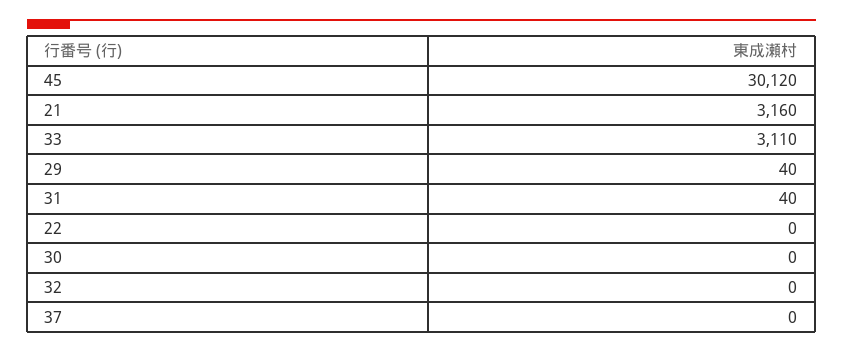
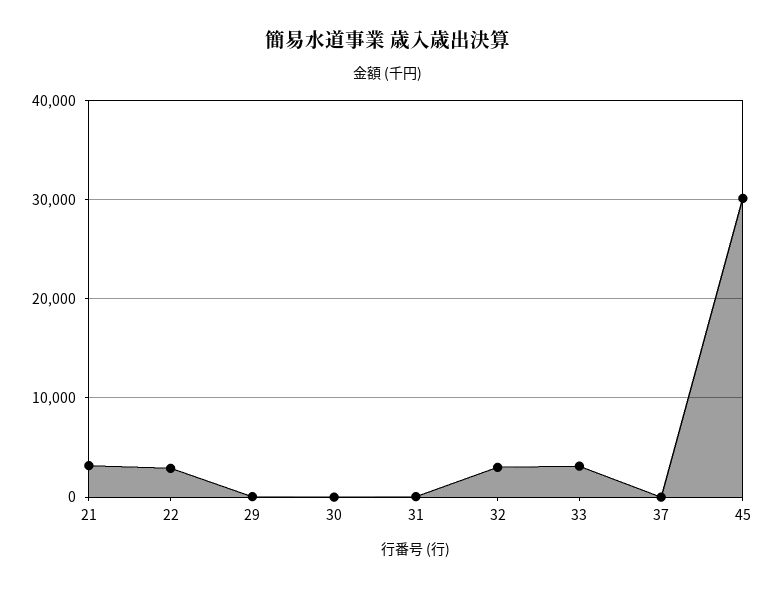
22: 0 -> 3000
32: 0 -> 3000

